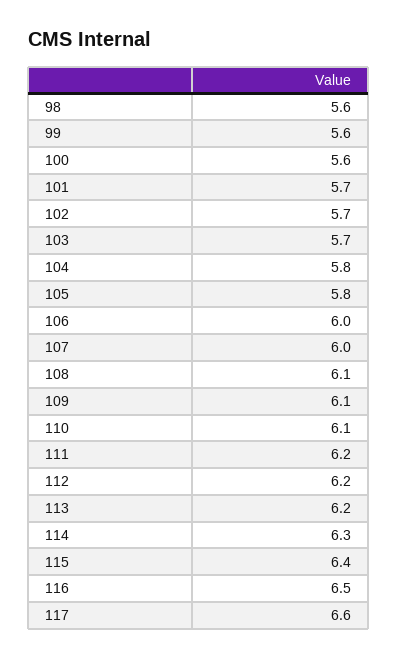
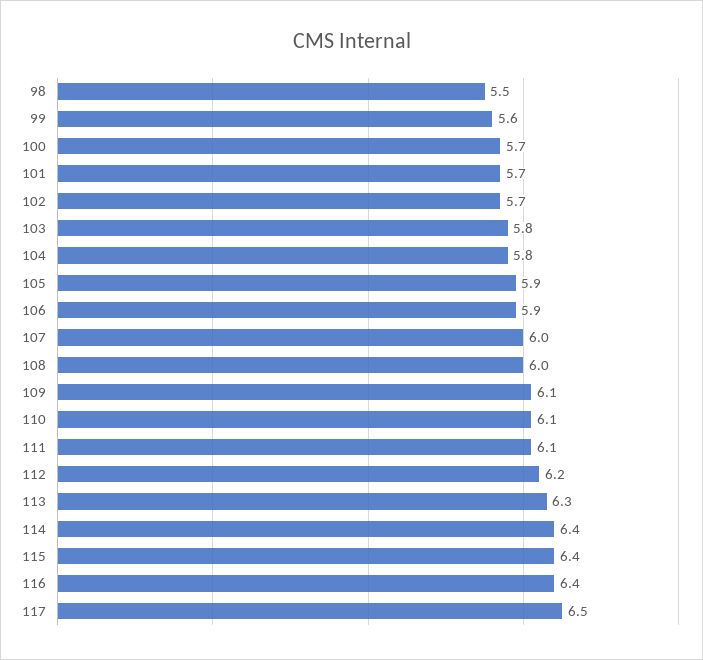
98: 5.6 -> 5.5
100: 5.6 -> 5.7
103: 5.7 -> 5.8
105: 5.8 -> 5.9
106: 6 -> 5.9
108: 6.1 -> 6
111: 6.2 -> 6.1
113: 6.2 -> 6.3
114: 6.3 -> 6.4
116: 6.5 -> 6.4
117: 6.6 -> 6.5

